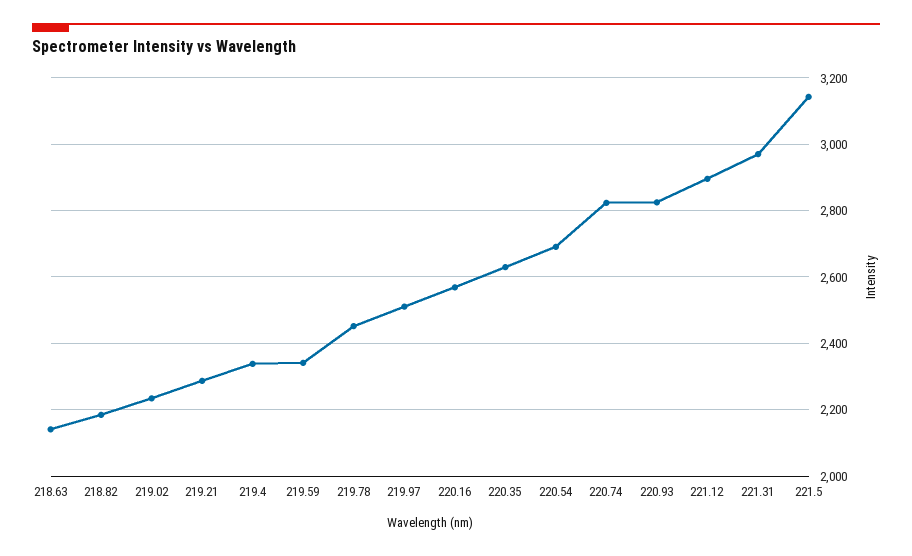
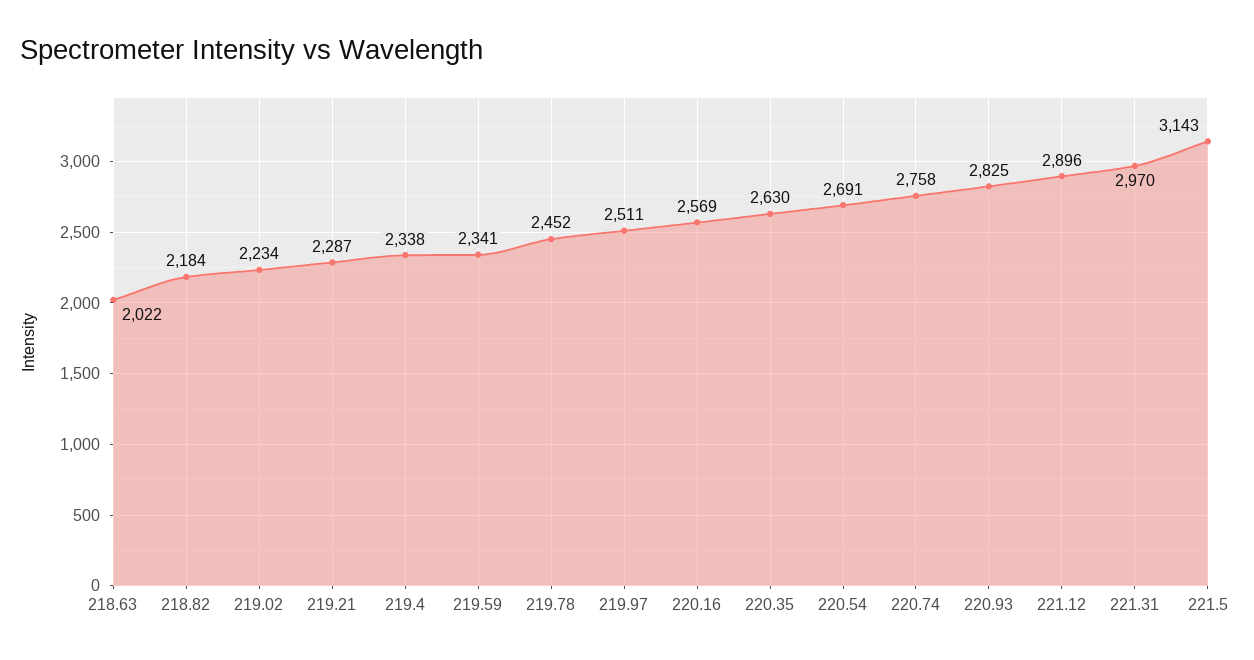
218.63: 2140 -> 2022
220.74: 2820 -> 2758

